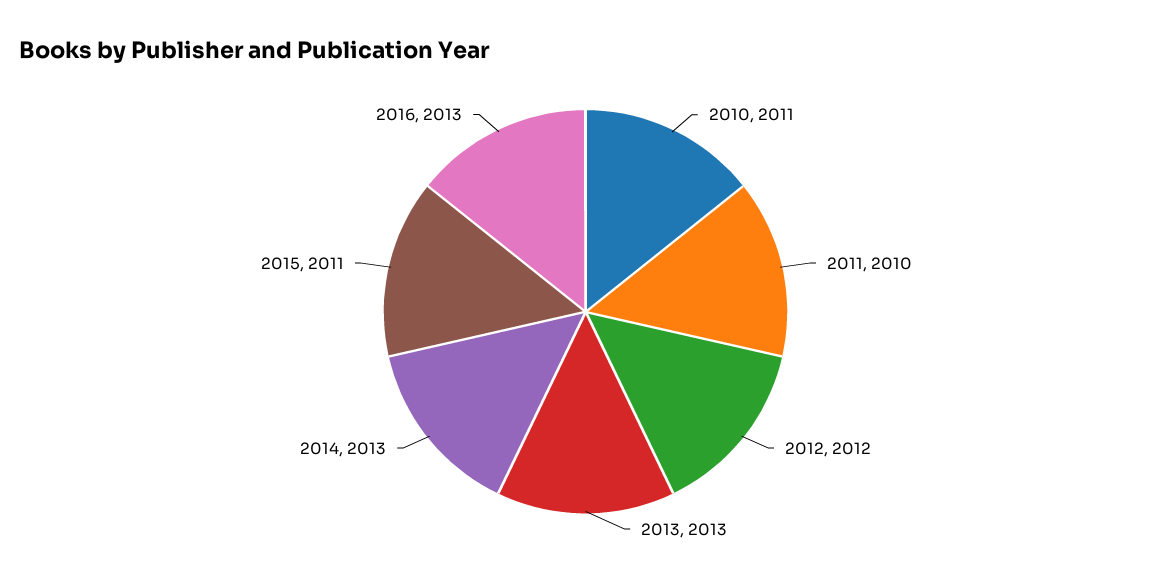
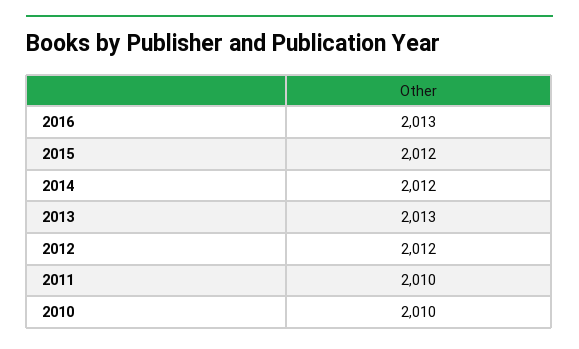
2010: 2011 -> 2010
2014: 2013 -> 2012
2015: 2011 -> 2012

